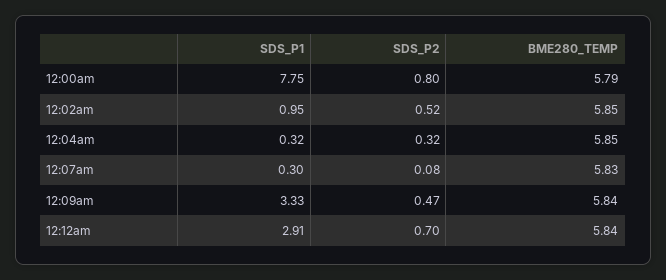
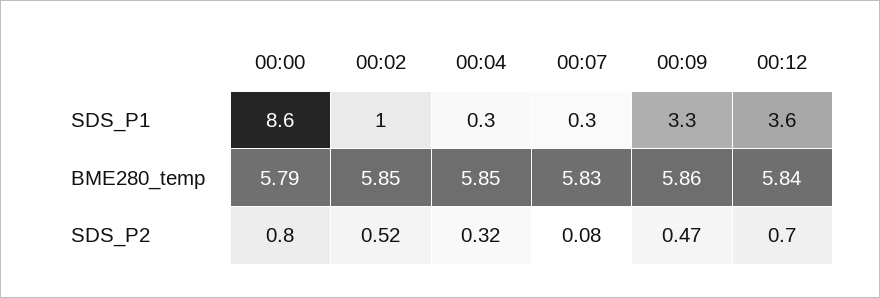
SDS_P1, 12:00am: 7.75 -> 8.6
BME280_TEMP, 12:09am: 5.84 -> 5.86
SDS_P1, 12:12am: 2.91 -> 3.6

